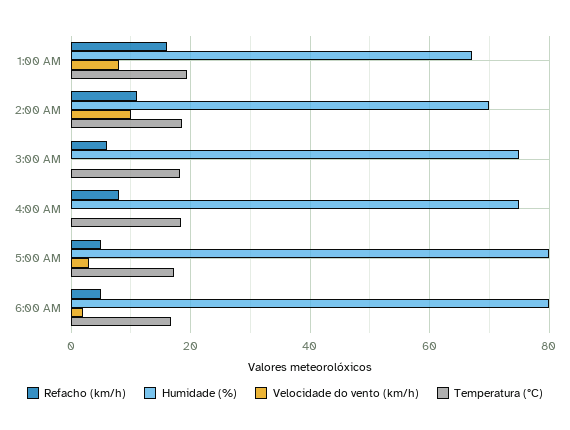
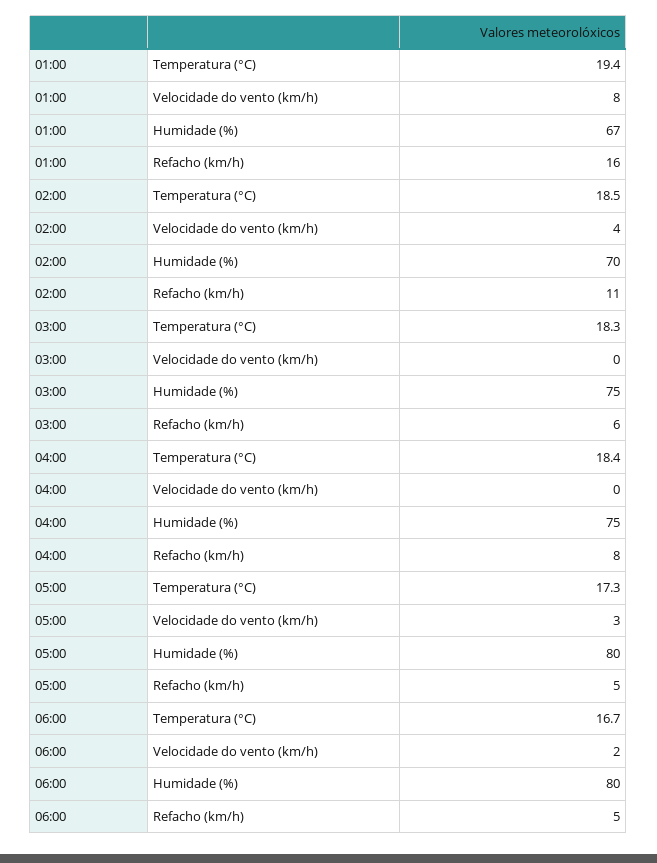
Velocidade do vento (km/h), 2:00 AM: 10 -> 4

